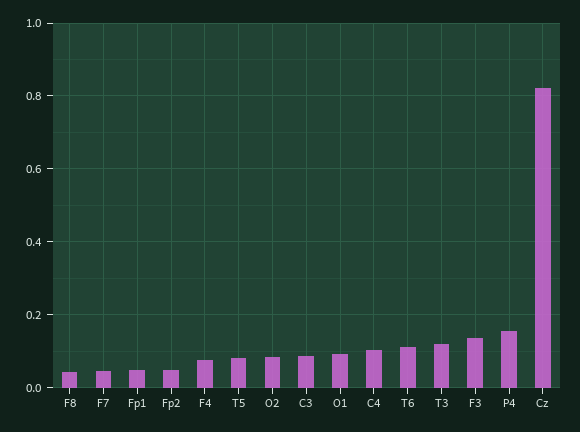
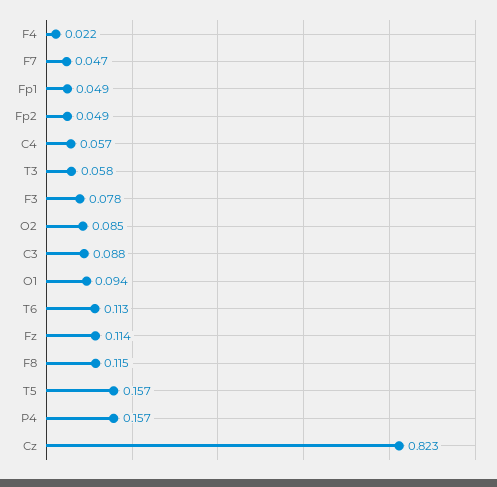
F8: 0.04 -> 0.115
F4: 0.08 -> 0.022
T5: 0.08 -> 0.157
C4: 0.1 -> 0.057
T3: 0.12 -> 0.058
F3: 0.14 -> 0.078
Fz: none -> 0.114

